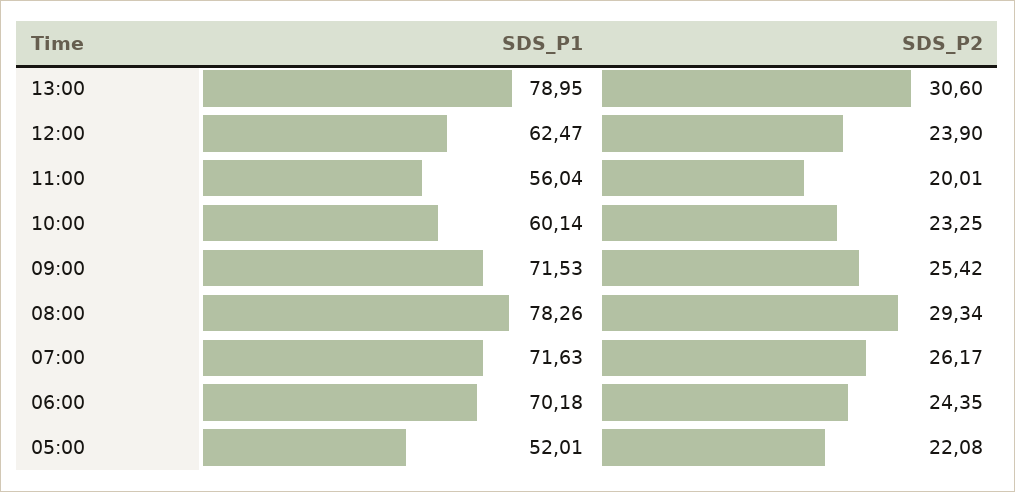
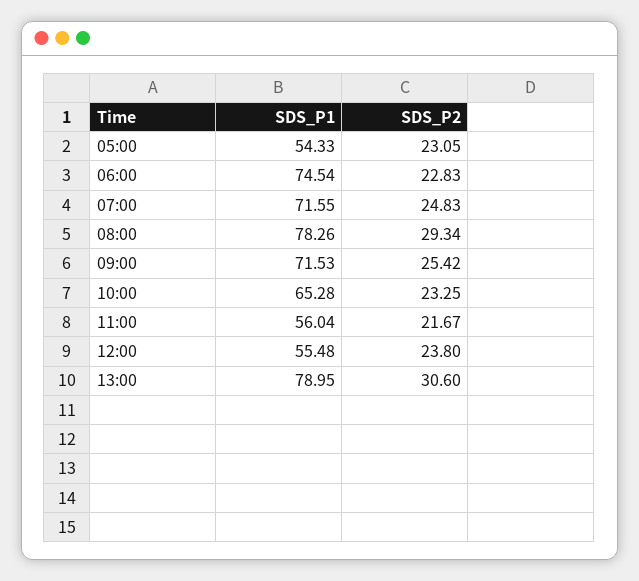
SDS_P1, 12:00: 62.47 -> 55.48
SDS_P2, 12:00: 23.9 -> 23.8
SDS_P2, 11:00: 20.01 -> 21.67
SDS_P1, 10:00: 60.14 -> 65.28
SDS_P1, 07:00: 71.63 -> 71.55
SDS_P2, 07:00: 26.17 -> 24.83
SDS_P1, 06:00: 70.18 -> 74.54
SDS_P2, 06:00: 24.35 -> 22.83
SDS_P1, 05:00: 52.01 -> 54.33
SDS_P2, 05:00: 22.08 -> 23.05

